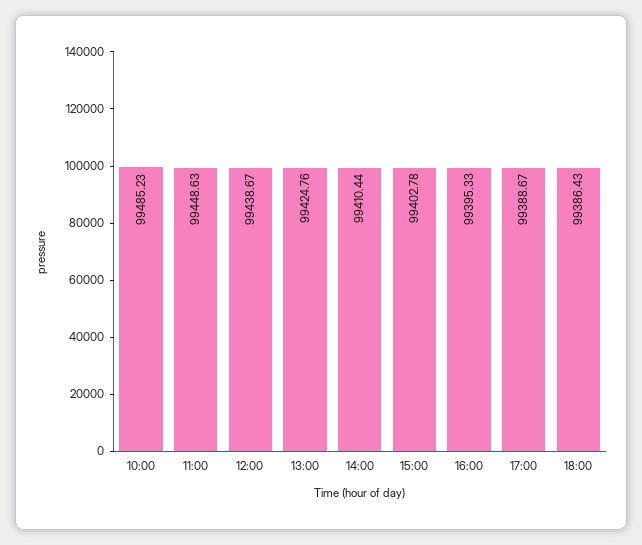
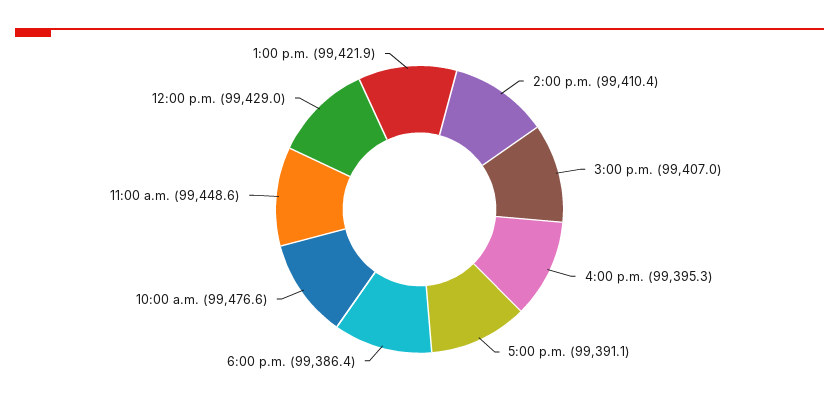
10:00: 99485.23 -> 99476.6
12:00: 99438.67 -> 99429
13:00: 99424.76 -> 99421.9
15:00: 99402.78 -> 99407
17:00: 99388.67 -> 99391.1

